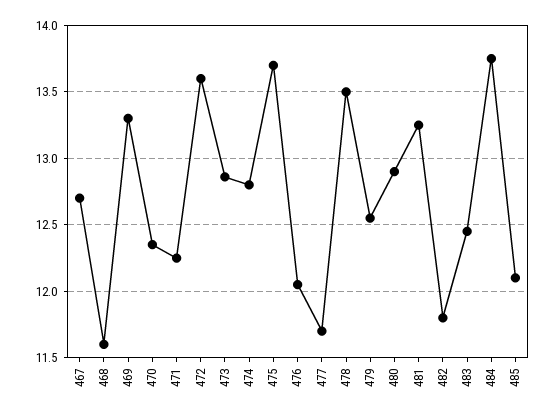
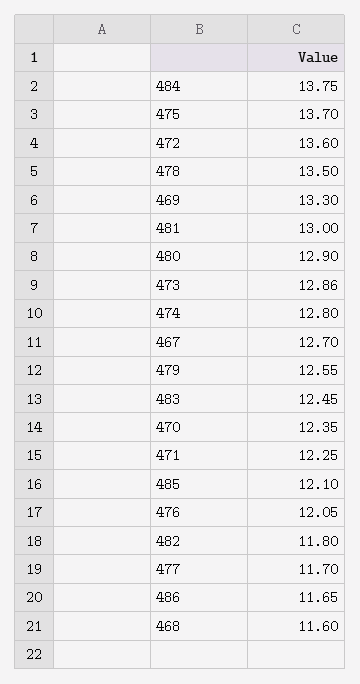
481: 13.25 -> 13
486: none -> 11.65

